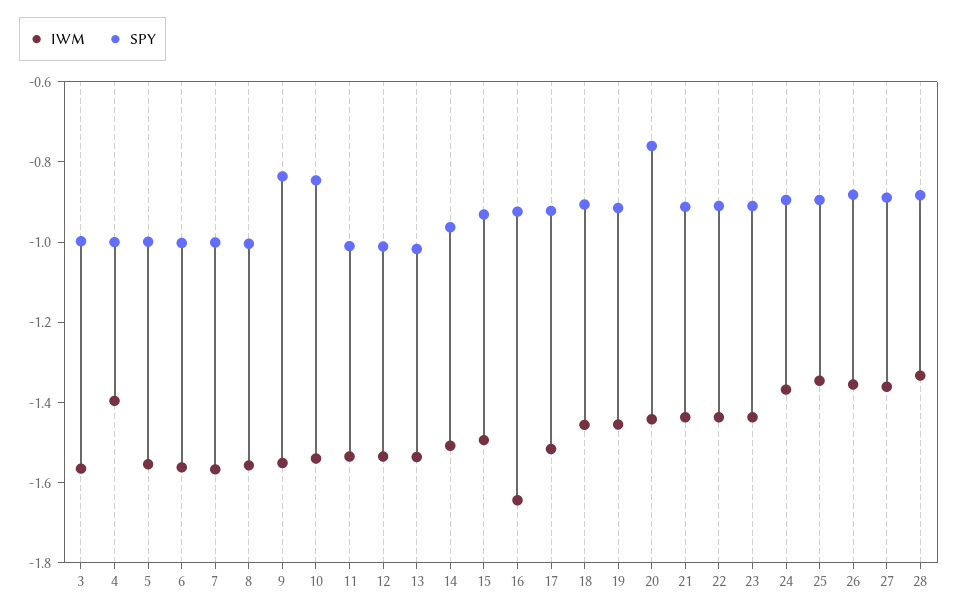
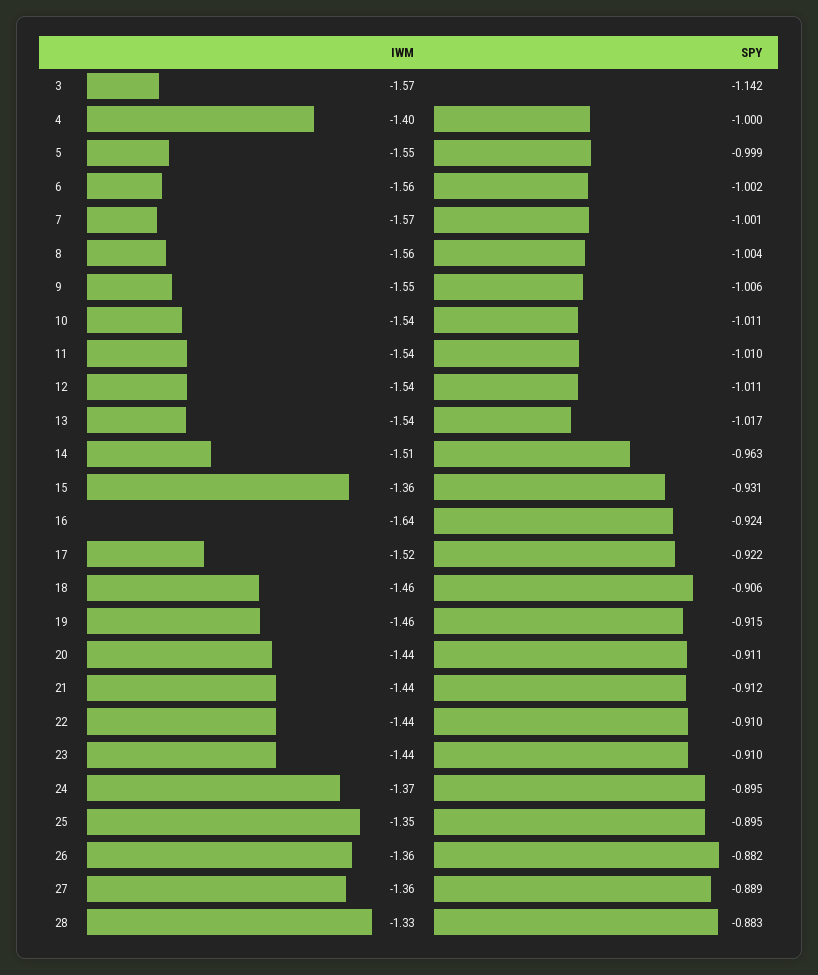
SPY, 3: -1 -> -1.142
SPY, 9: -0.85 -> -1.006
SPY, 10: -0.85 -> -1.011
IWM, 15: -1.5 -> -1.36
SPY, 20: -0.75 -> -0.911

